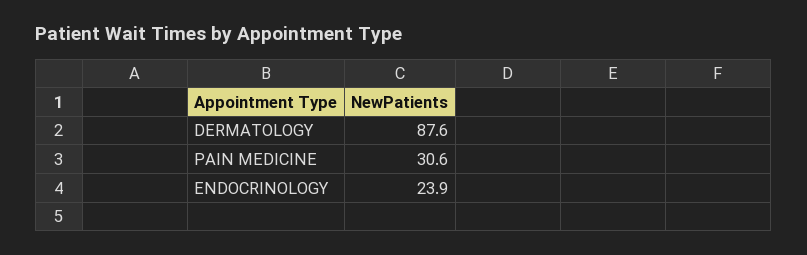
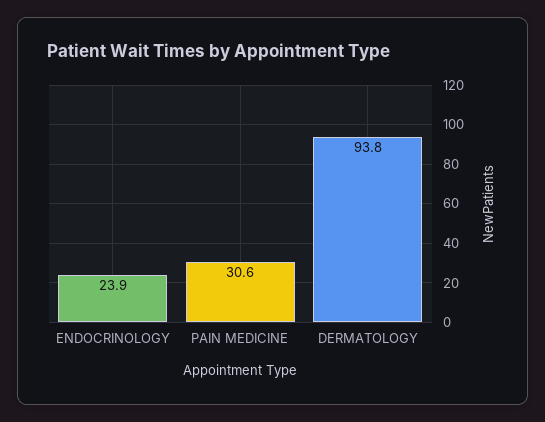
DERMATOLOGY: 87.6 -> 93.8

